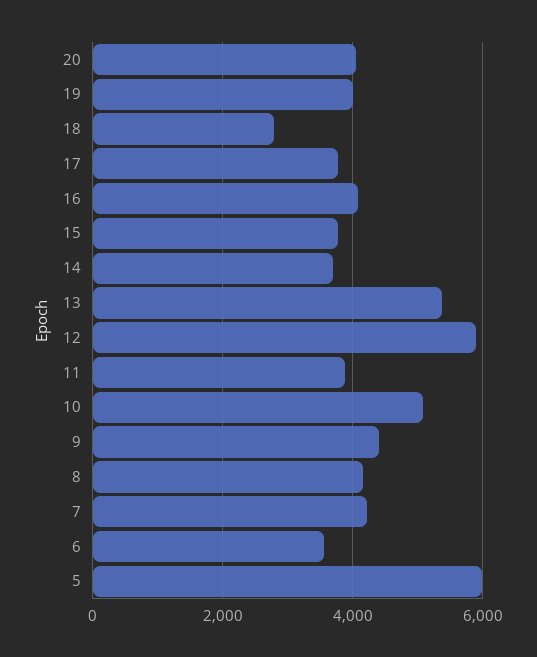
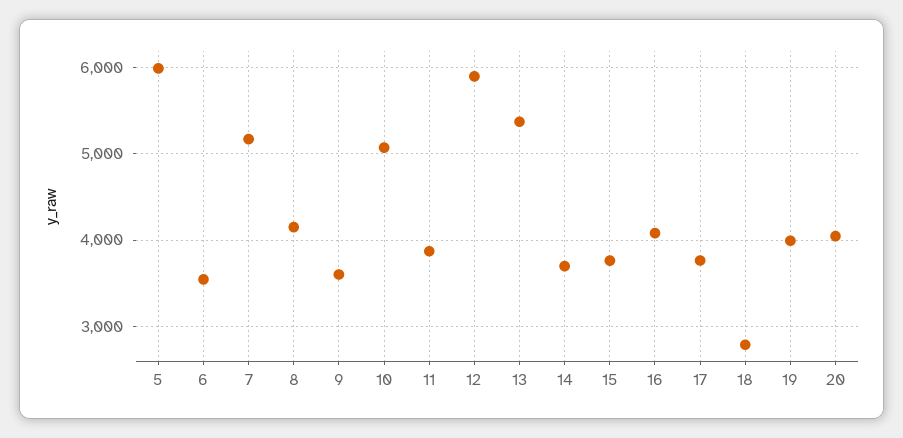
9: 4400 -> 3600
7: 4200 -> 5200

